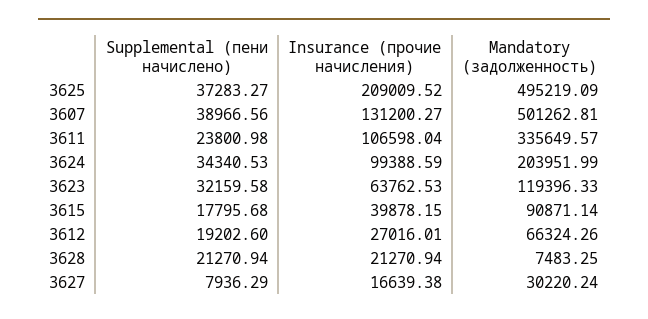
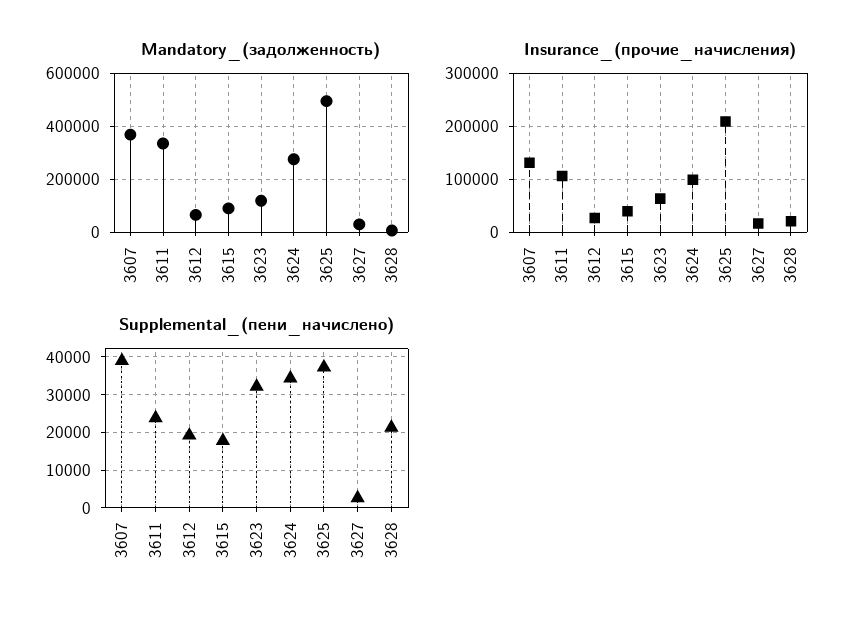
Mandatory (задолженность), 3607: 501262.81 -> 375000
Mandatory (задолженность), 3624: 203951.99 -> 275000
Supplemental (пени начислено), 3627: 7936.29 -> 2000

